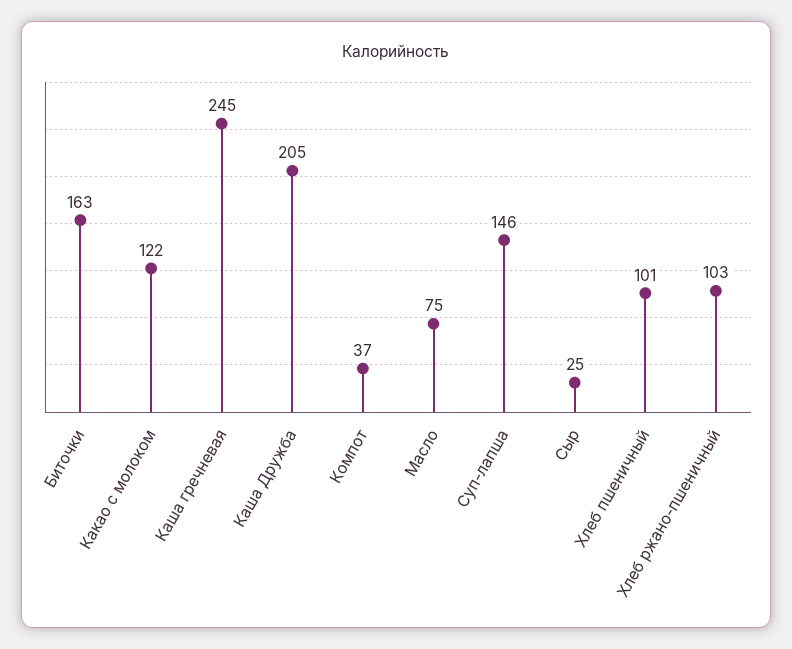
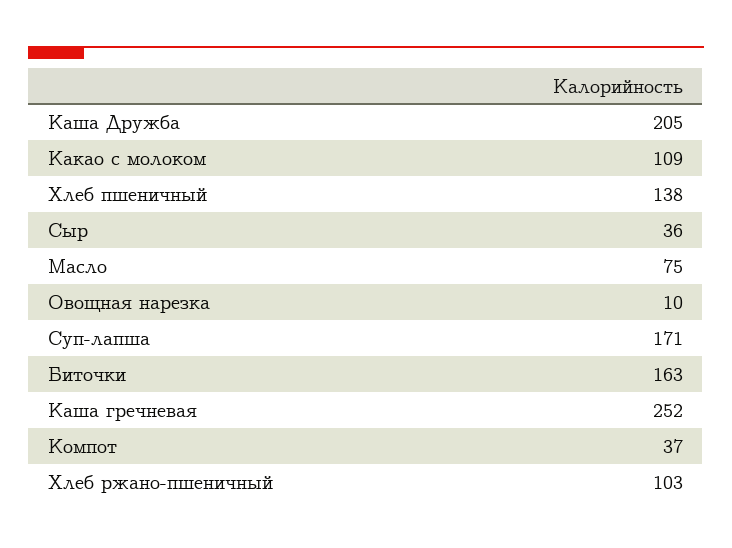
Какао с молоком: 122 -> 109
Каша гречневая: 245 -> 252
Суп-лапша: 146 -> 171
Сыр: 25 -> 36
Хлеб пшеничный: 101 -> 138
Овощная нарезка: none -> 10

